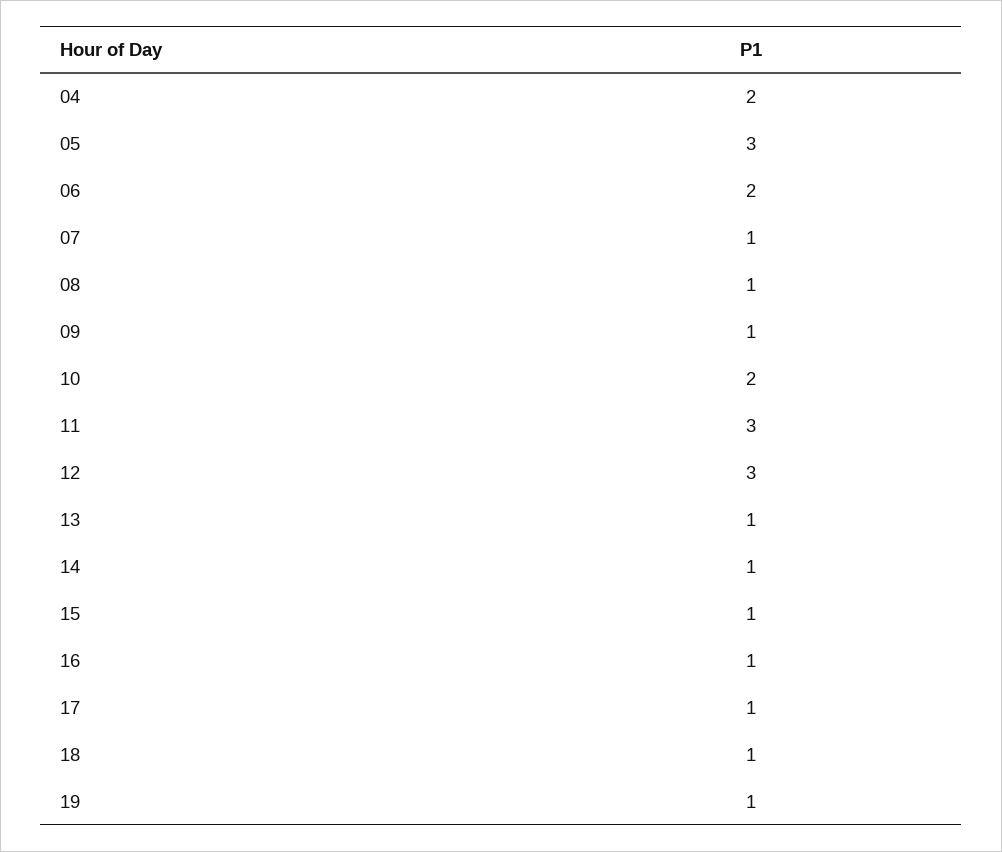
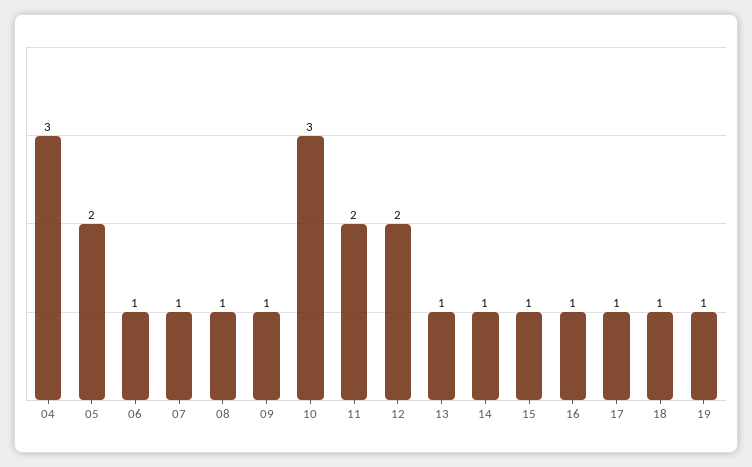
04: 2 -> 3
05: 3 -> 2
06: 2 -> 1
10: 2 -> 3
11: 3 -> 2
12: 3 -> 2

